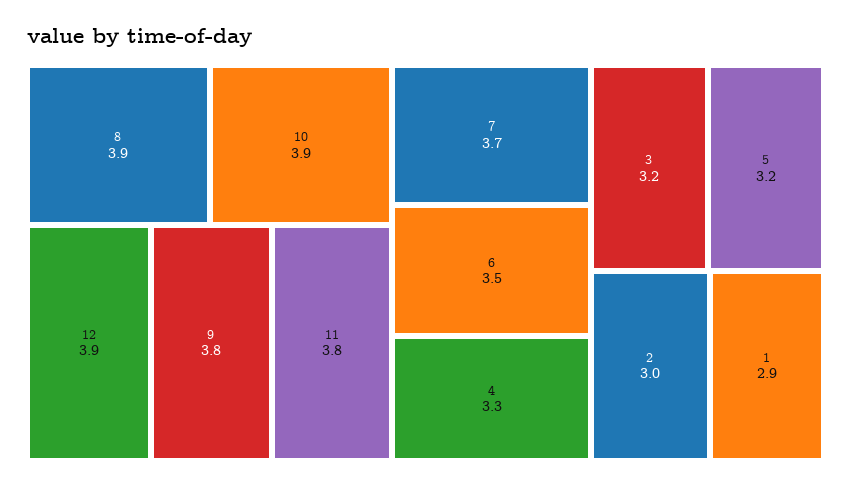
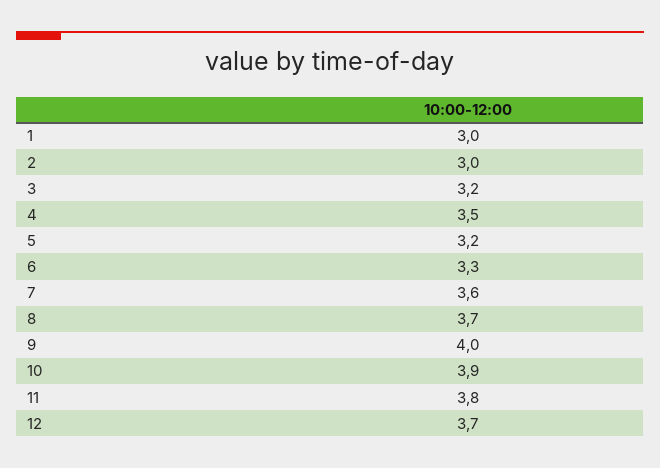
8: 3.9 -> 3.7
12: 3.9 -> 3.7
9: 3.8 -> 4
7: 3.7 -> 3.6
6: 3.5 -> 3.3
4: 3.3 -> 3.5
1: 2.9 -> 3

